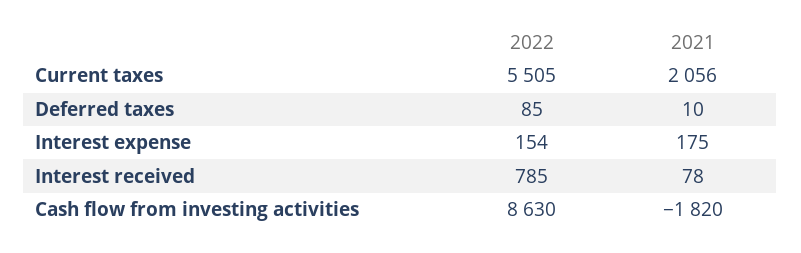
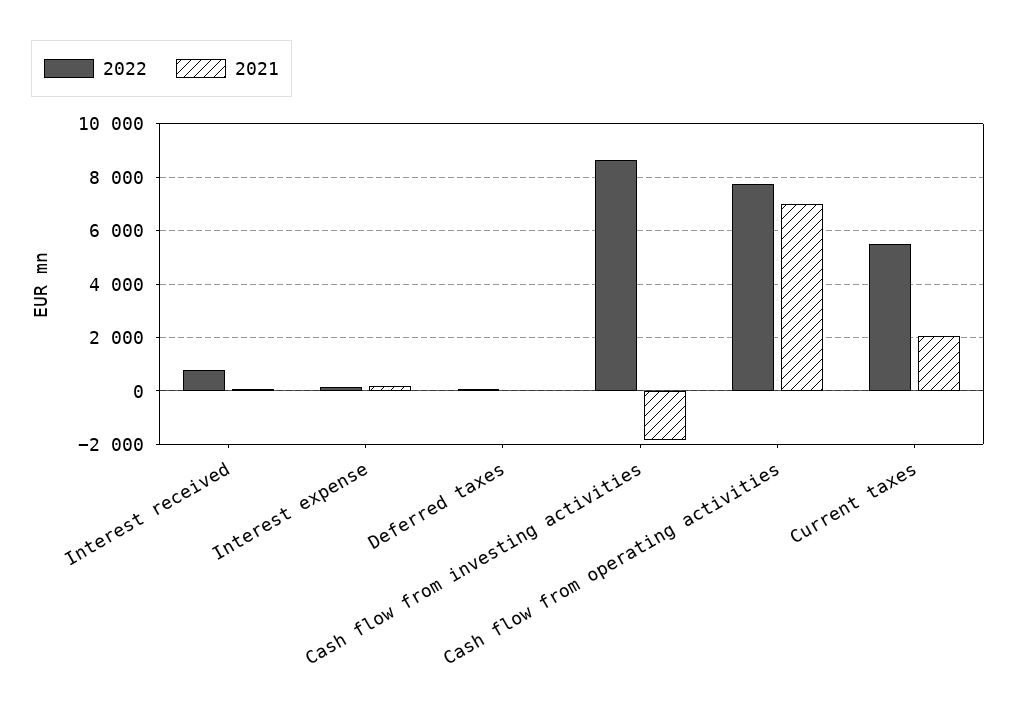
2022, Cash flow from operating activities: none -> 7750
2021, Cash flow from operating activities: none -> 7000

